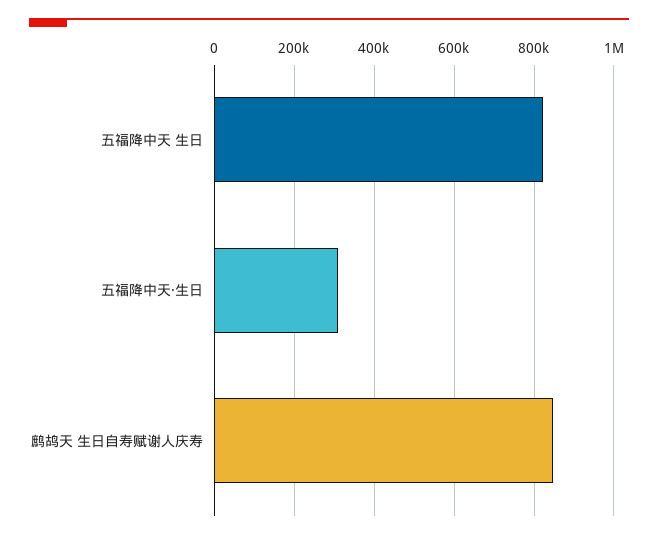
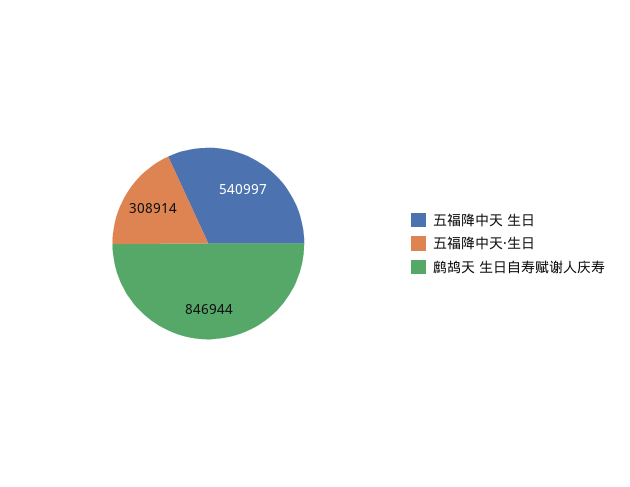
五福降中天 生日: 820000 -> 540997

